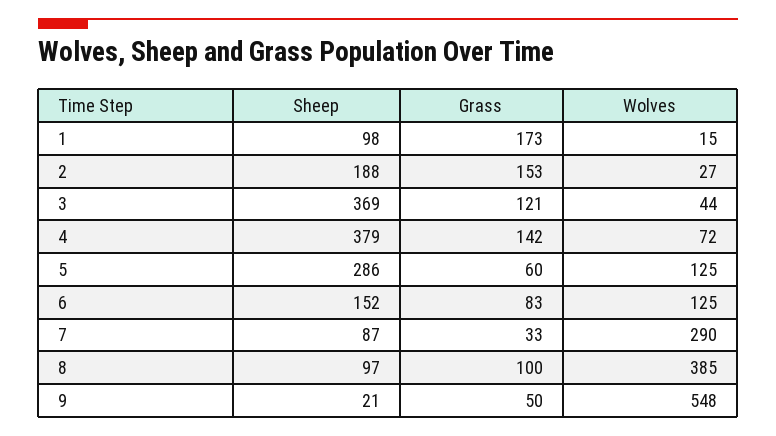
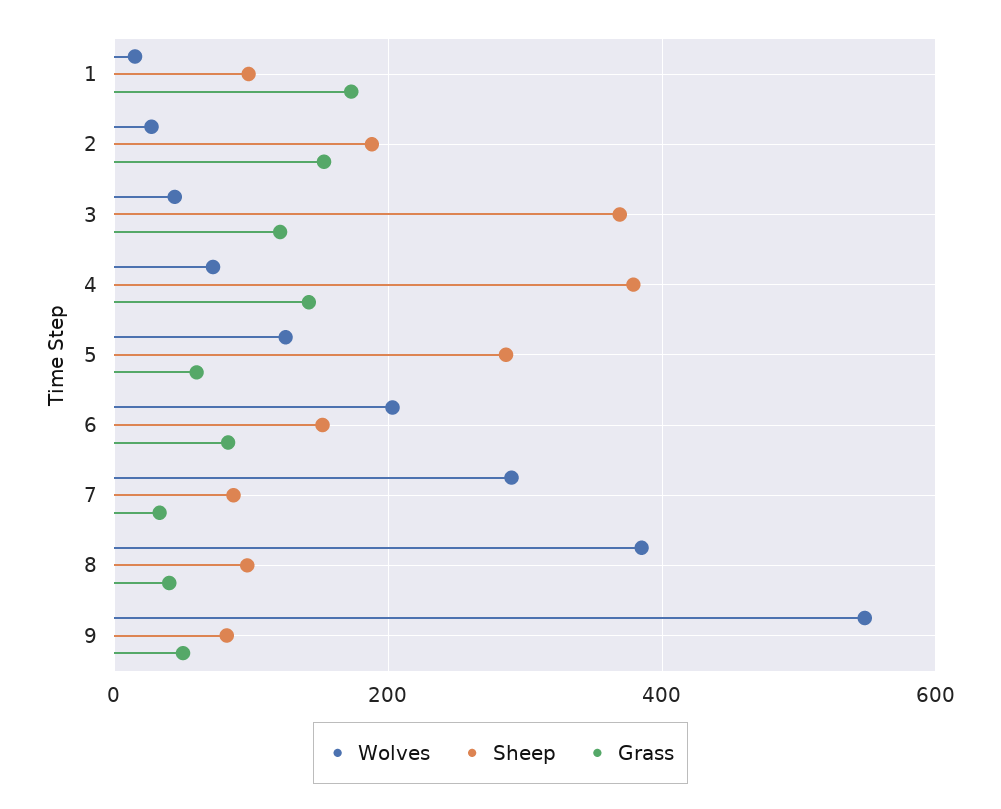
Wolves, 6: 125 -> 200
Grass, 8: 100 -> 40
Sheep, 9: 21 -> 80

